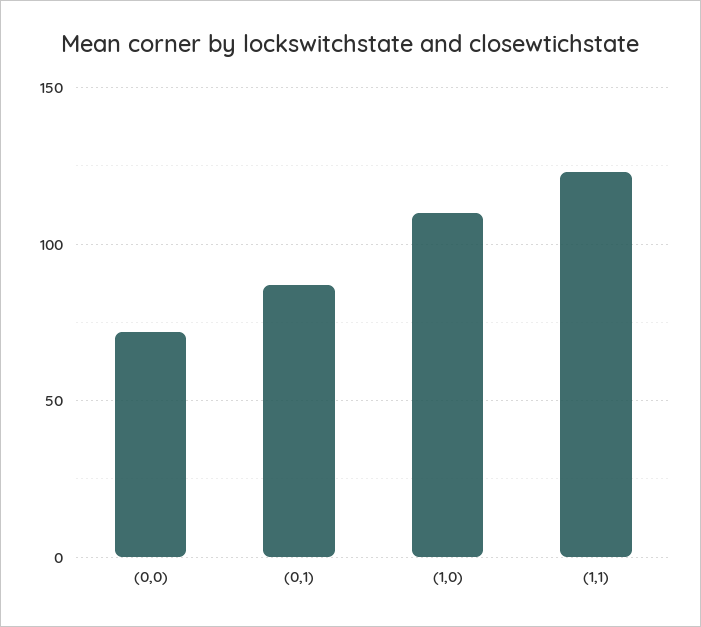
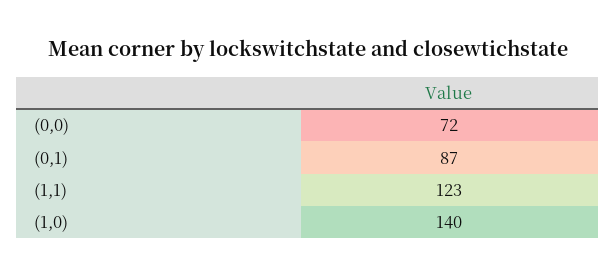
(1,0): 110 -> 140

